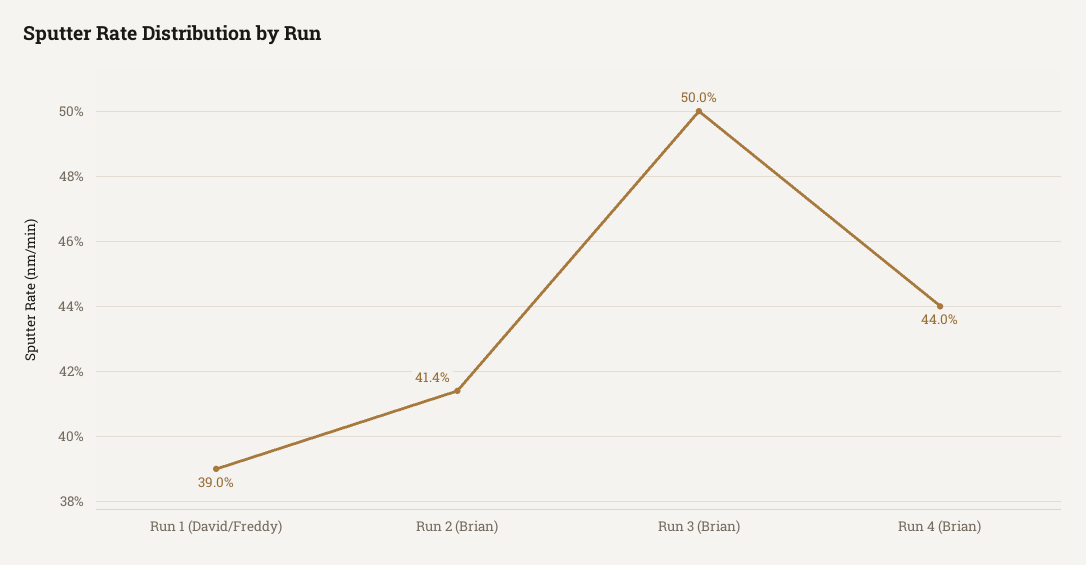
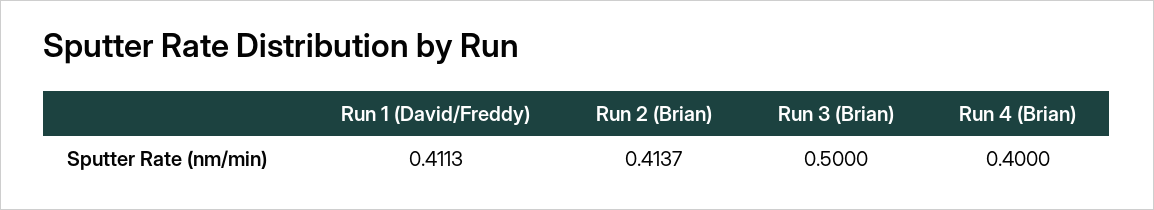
Run 1 (David/Freddy): 0.39 -> 0.4113
Run 4 (Brian): 0.44 -> 0.4

